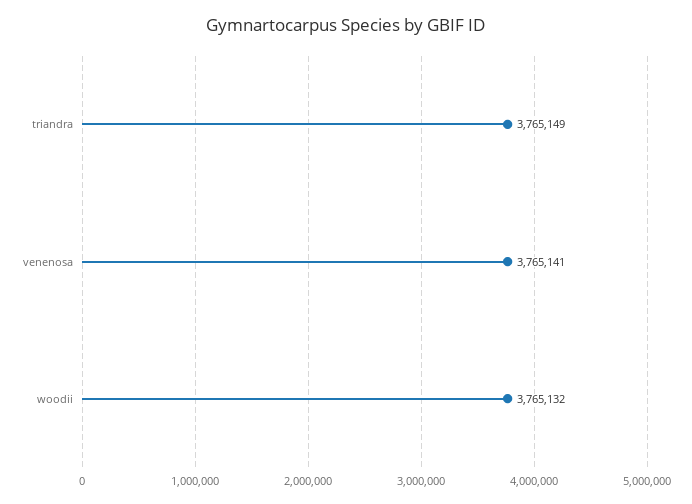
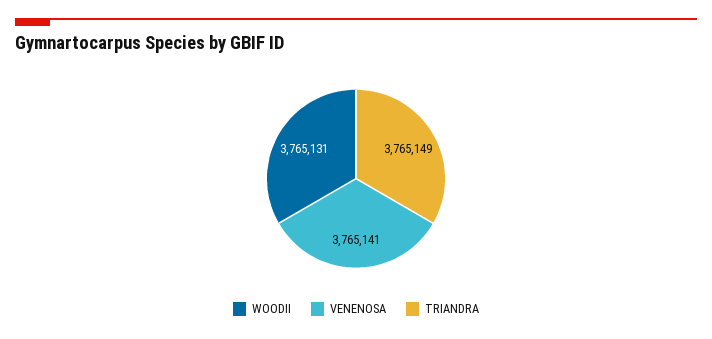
woodii: 3765132 -> 3765131

